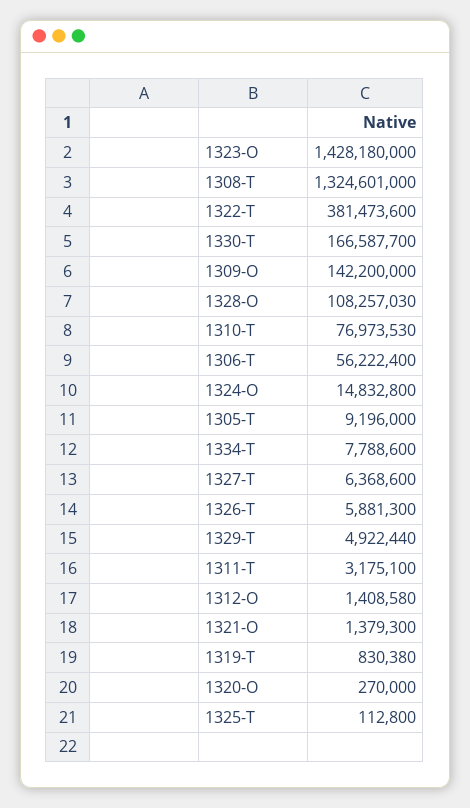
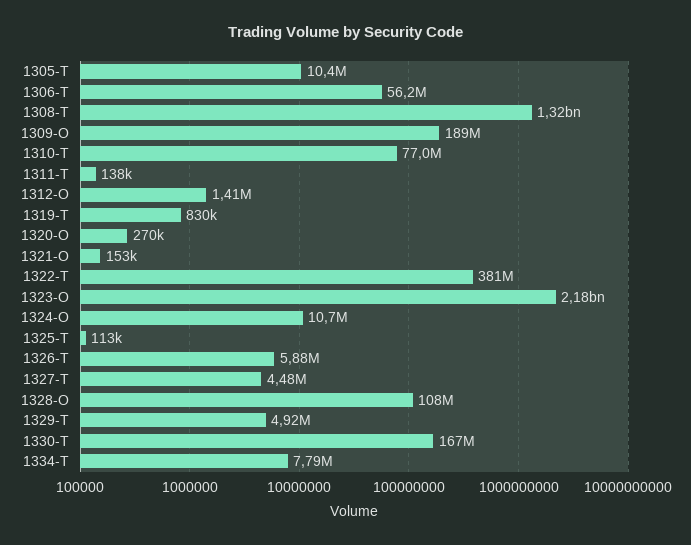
1323-O: 1428180000 -> 2180000000
1309-O: 142200000 -> 189000000
1324-O: 14832800 -> 10700000
1305-T: 9196000 -> 10400000
1327-T: 6368600 -> 4480000
1311-T: 3175100 -> 138000
1321-O: 1379300 -> 153000

